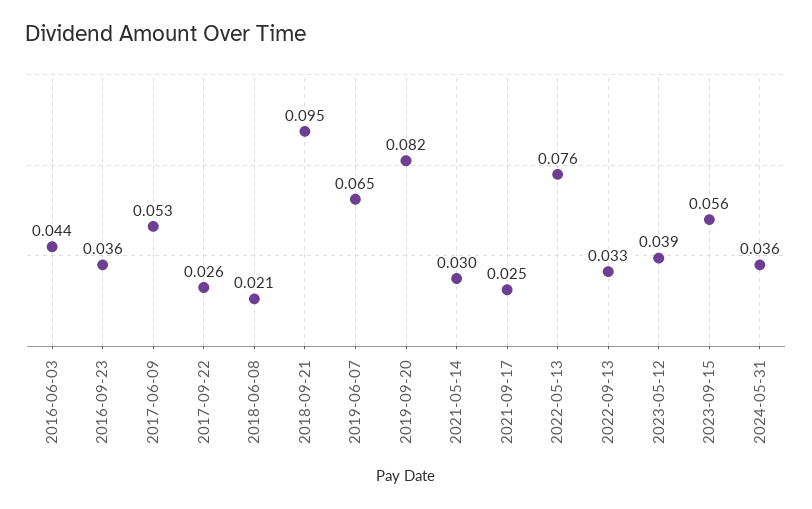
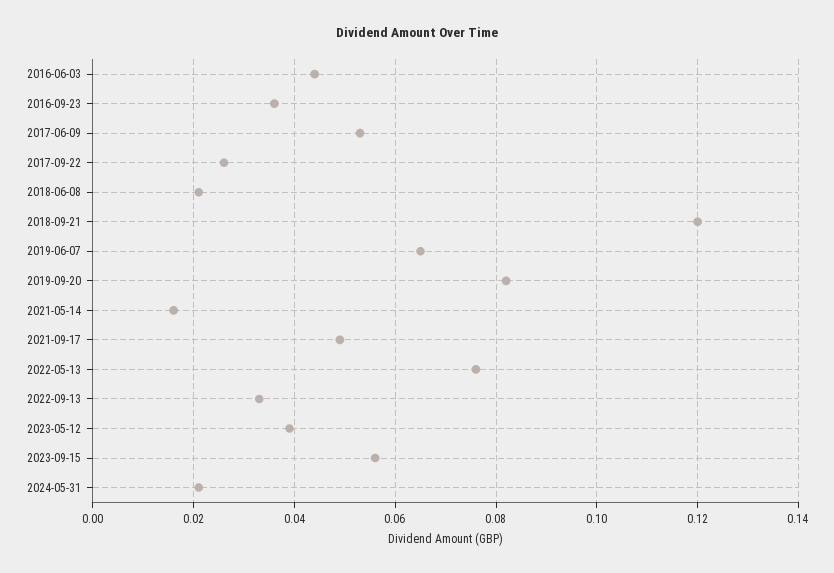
2018-09-21: 0.095 -> 0.12
2021-05-14: 0.03 -> 0.015
2021-09-17: 0.025 -> 0.05
2024-05-31: 0.036 -> 0.02

